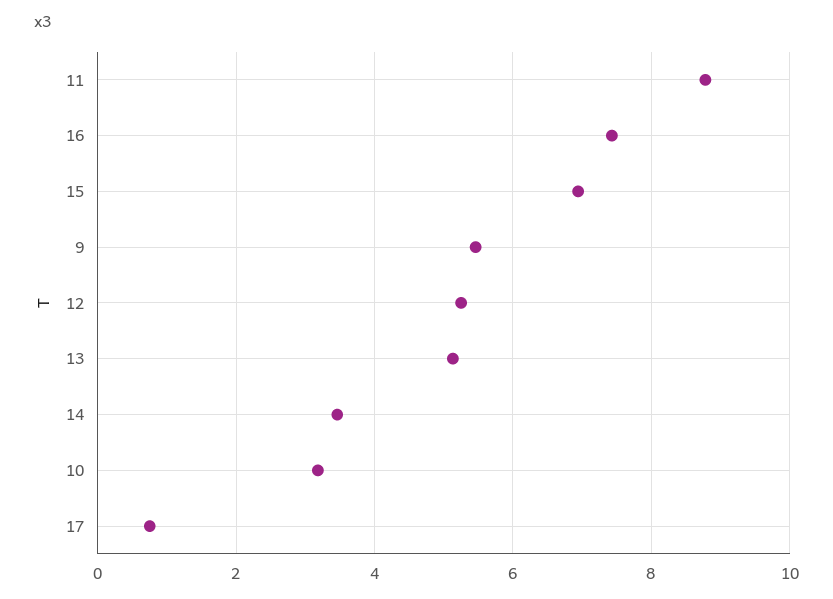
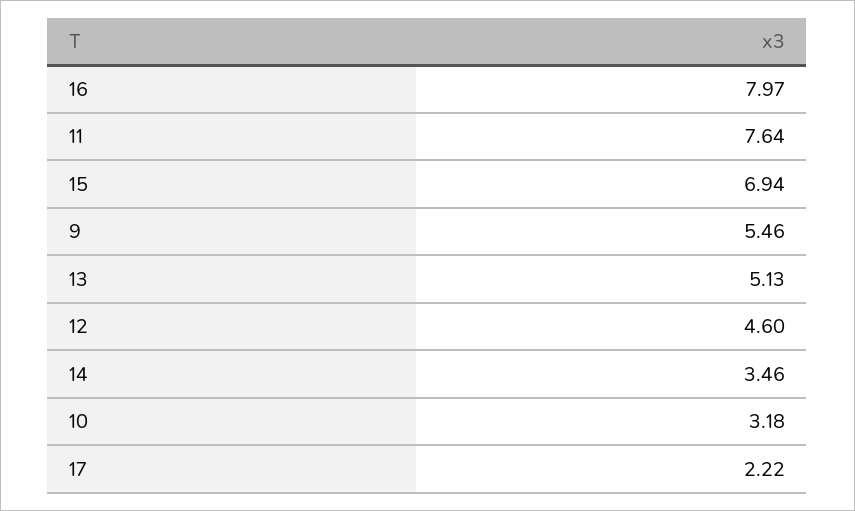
11: 8.8 -> 7.64
16: 7.4 -> 7.97
12: 5.2 -> 4.6
17: 0.8 -> 2.22

